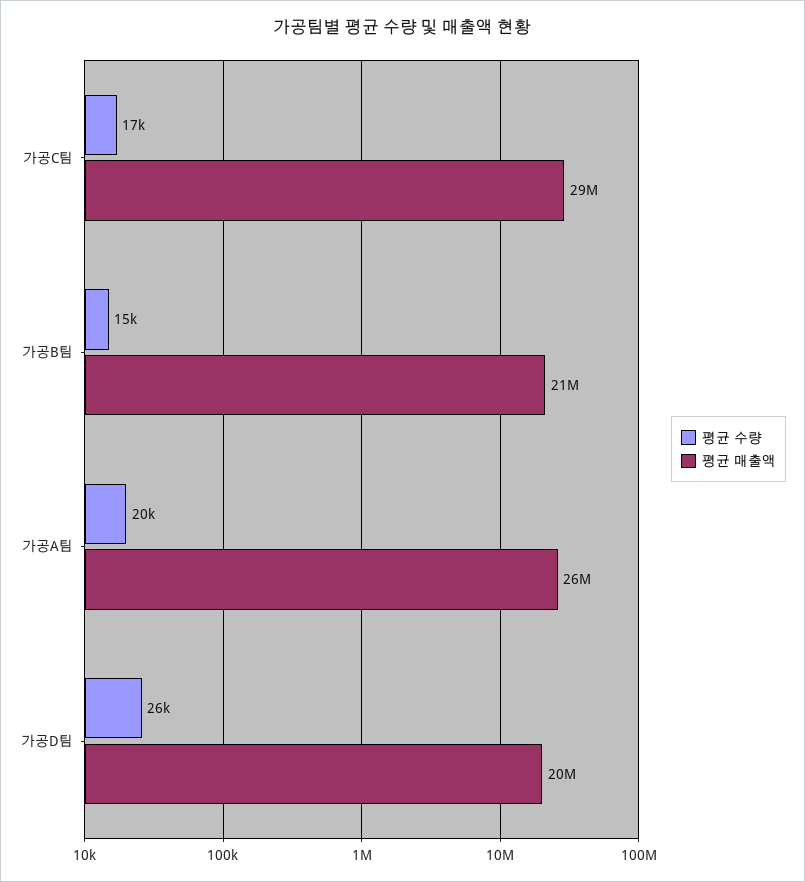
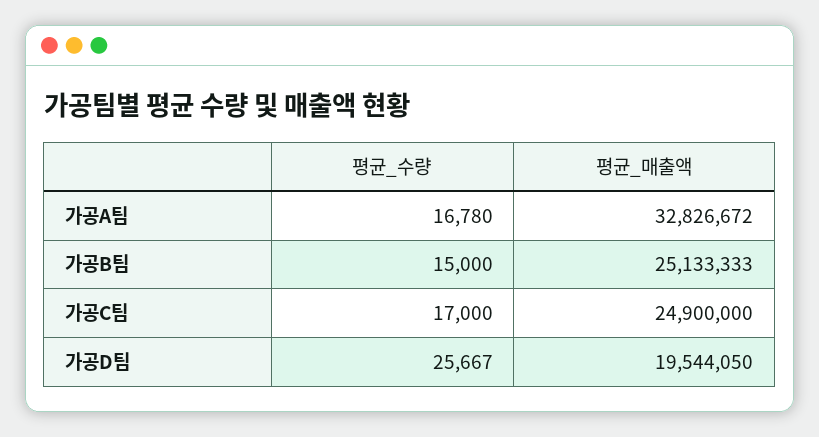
평균 매출액, 가공C팀: 29000000 -> 24900000
평균 매출액, 가공B팀: 21000000 -> 25133333
평균 수량, 가공A팀: 20000 -> 16780
평균 매출액, 가공A팀: 26000000 -> 32826672

